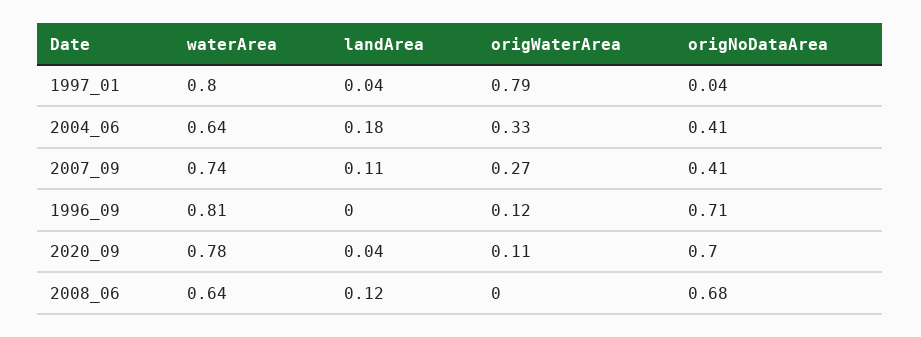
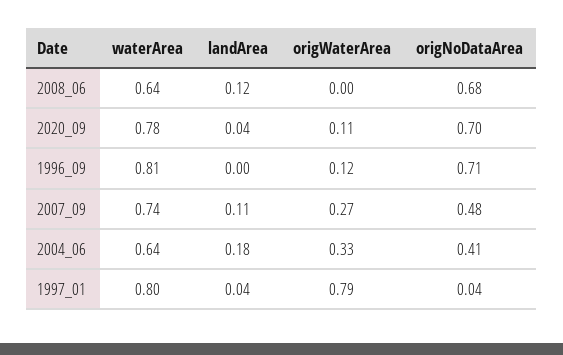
origNoDataArea, 2007_09: 0.41 -> 0.48

